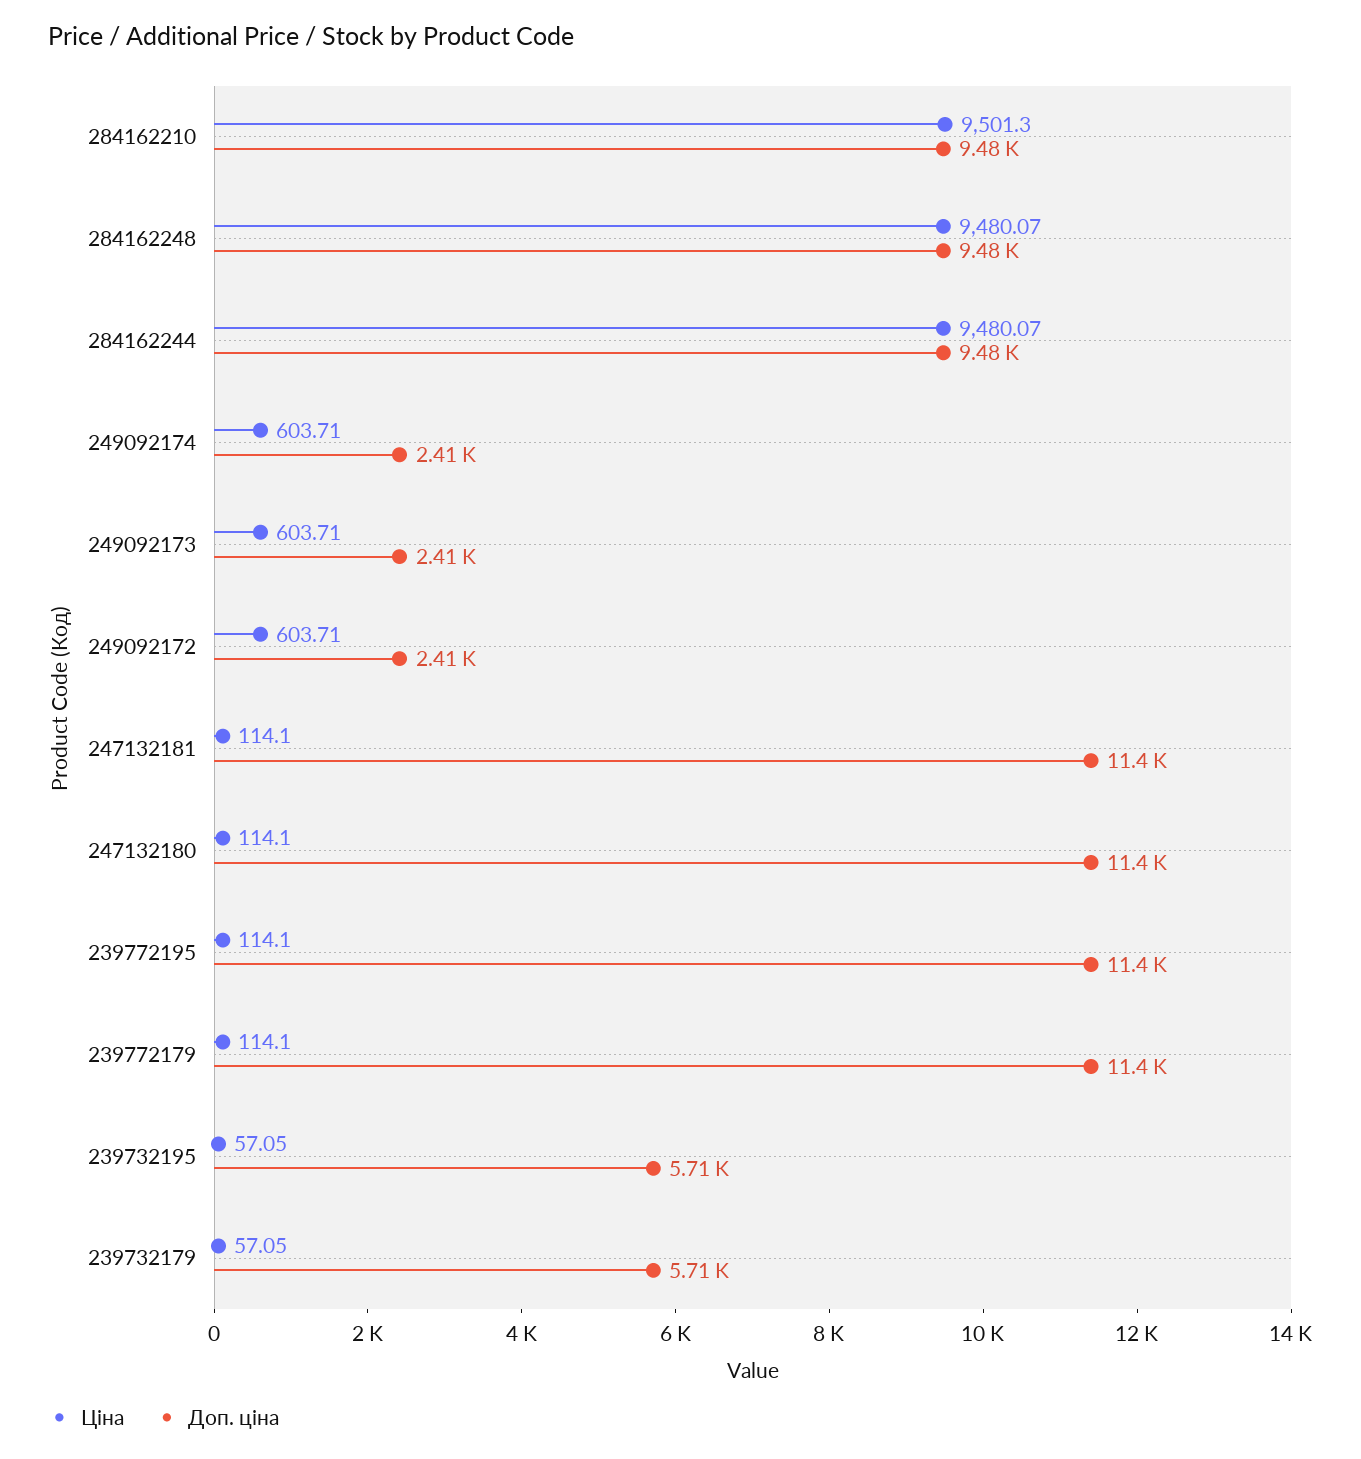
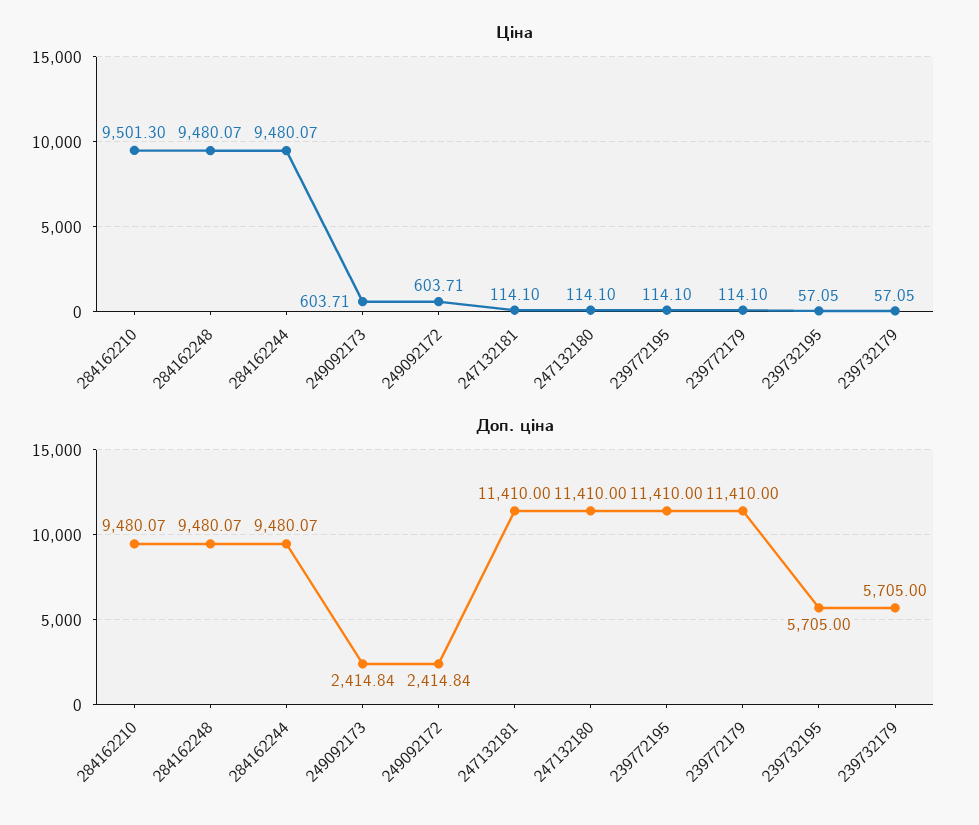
Ціна, 249092174: 603.71 -> none
Доп. ціна, 249092174: 2410 -> none

